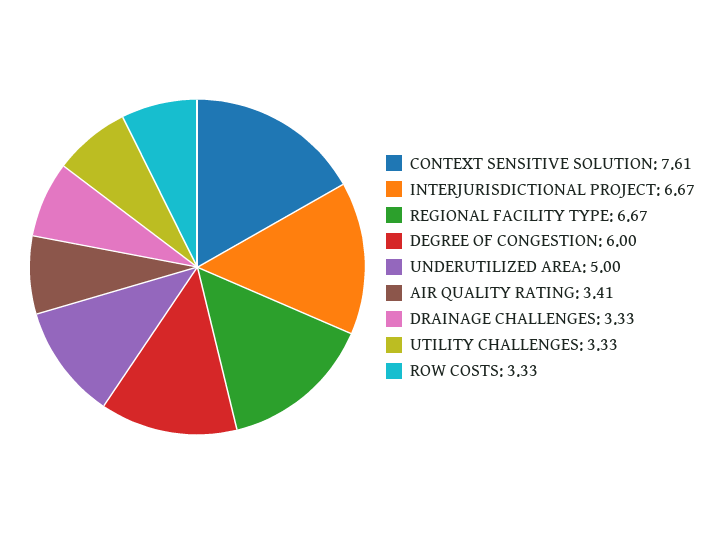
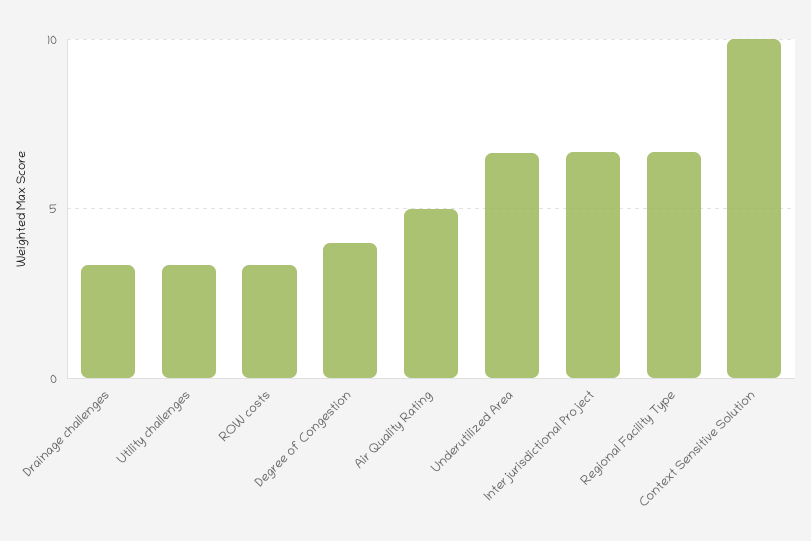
CONTEXT SENSITIVE SOLUTION: 7.61 -> 10
DEGREE OF CONGESTION: 6 -> 4
UNDERUTILIZED AREA: 5 -> 6.5
AIR QUALITY RATING: 3.41 -> 5

